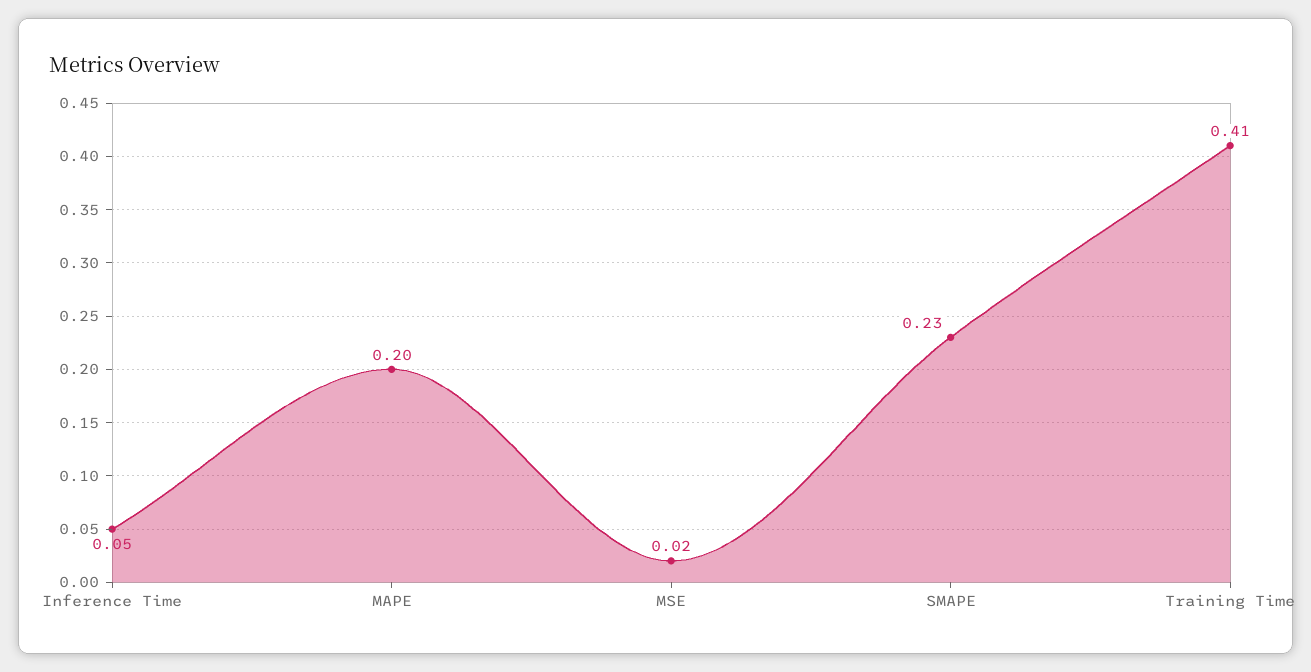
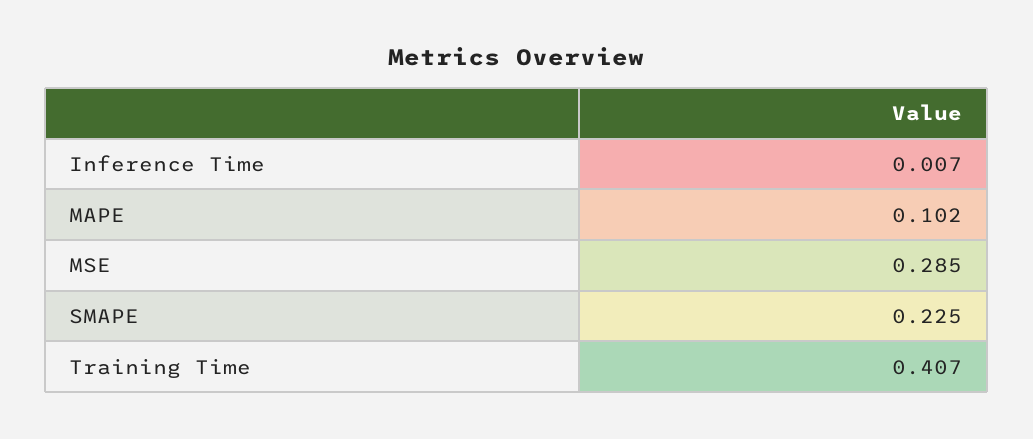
Inference Time: 0.05 -> 0.007
MAPE: 0.2 -> 0.102
MSE: 0.02 -> 0.285

